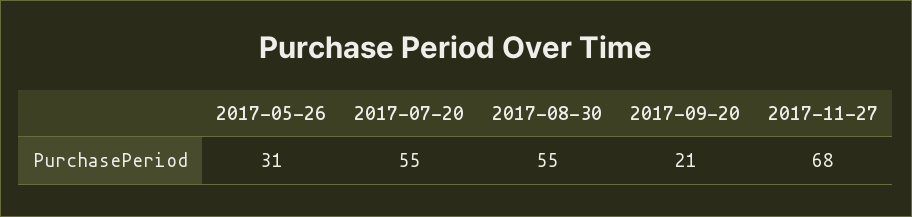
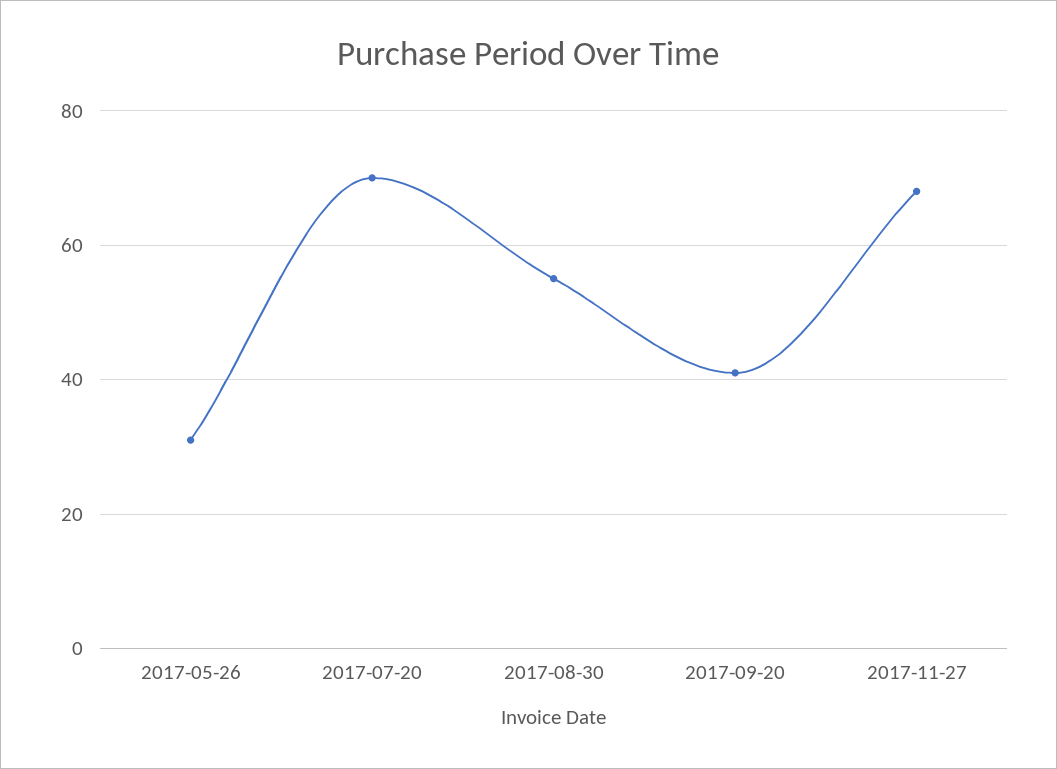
2017-07-20: 55 -> 70
2017-09-20: 21 -> 40

